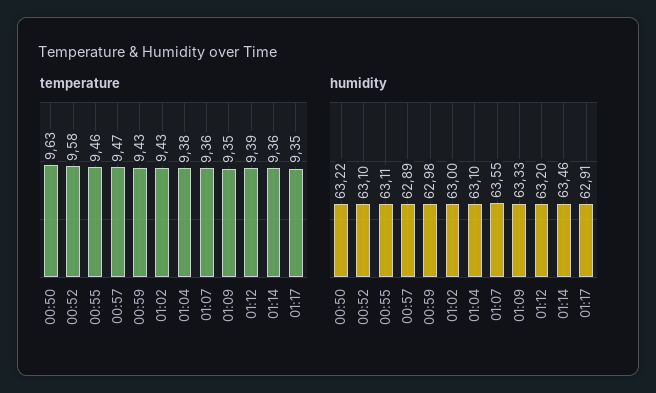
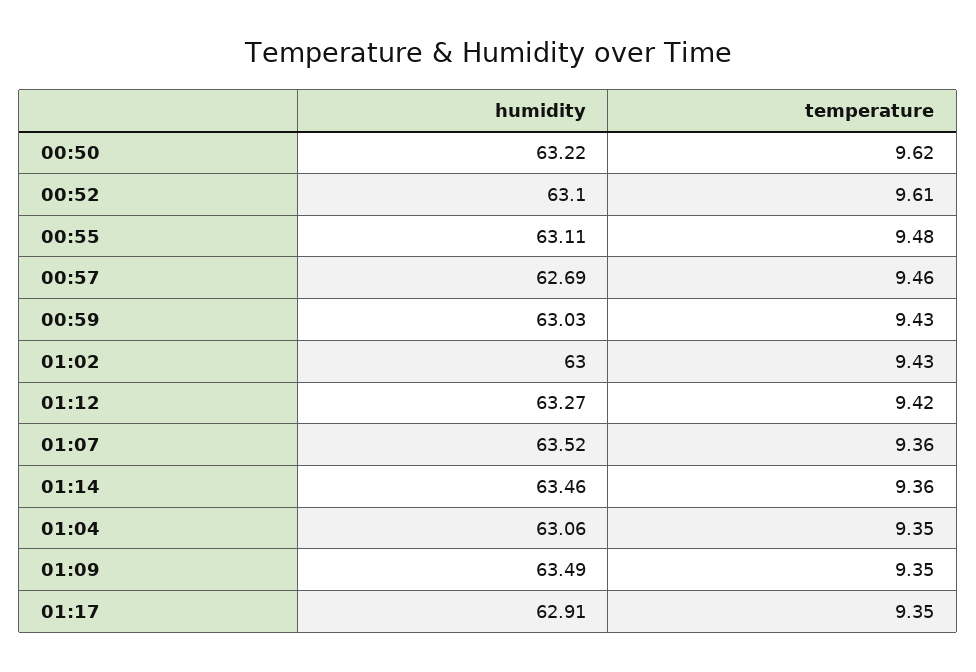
temperature, 00:50: 9.63 -> 9.62
temperature, 00:52: 9.58 -> 9.61
temperature, 00:55: 9.46 -> 9.48
temperature, 00:57: 9.47 -> 9.46
temperature, 01:04: 9.38 -> 9.35
temperature, 01:12: 9.39 -> 9.42
humidity, 00:57: 62.89 -> 62.69
humidity, 00:59: 62.98 -> 63.03
humidity, 01:04: 63.1 -> 63.06
humidity, 01:07: 63.55 -> 63.52
humidity, 01:09: 63.33 -> 63.49
humidity, 01:12: 63.2 -> 63.27

